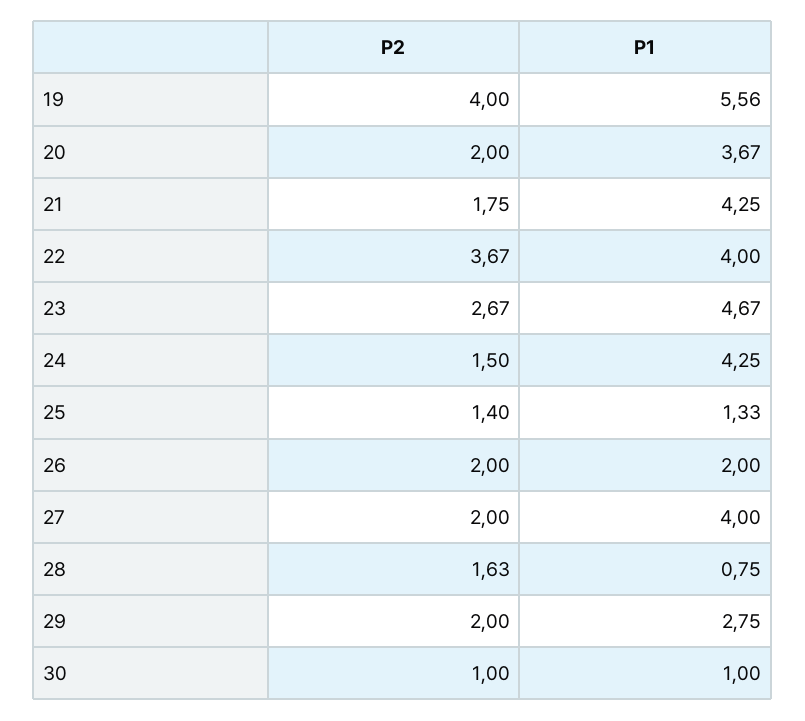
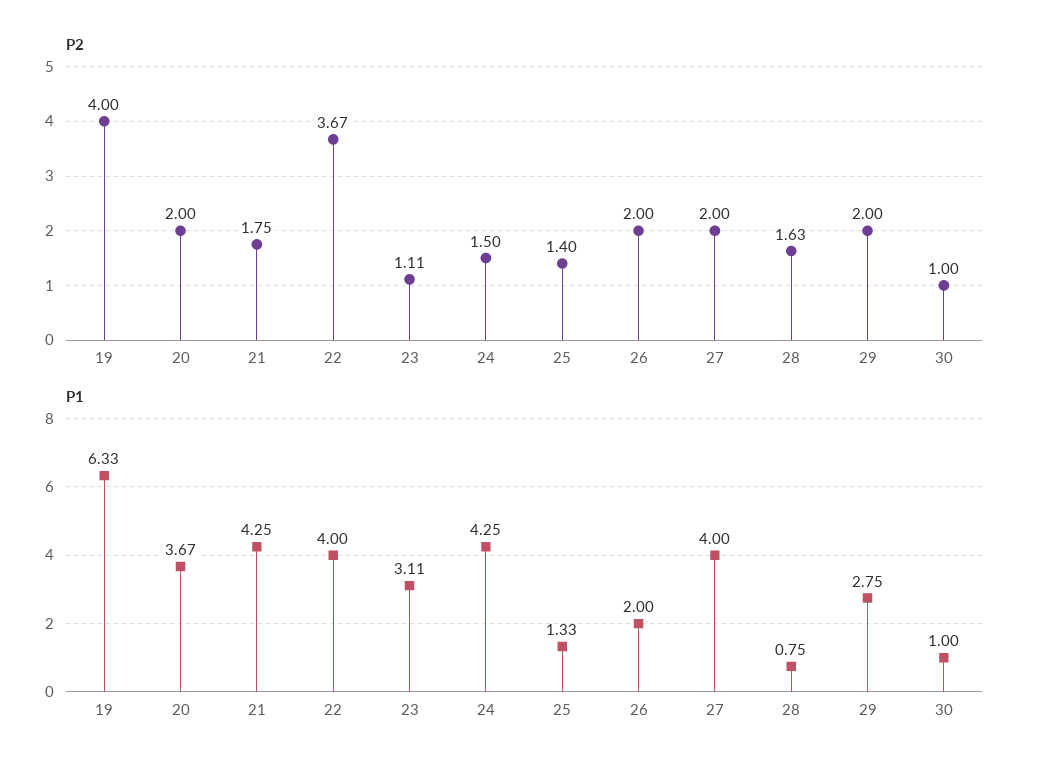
P1, 19: 5.56 -> 6.33
P2, 23: 2.67 -> 1.11
P1, 23: 4.67 -> 3.11

